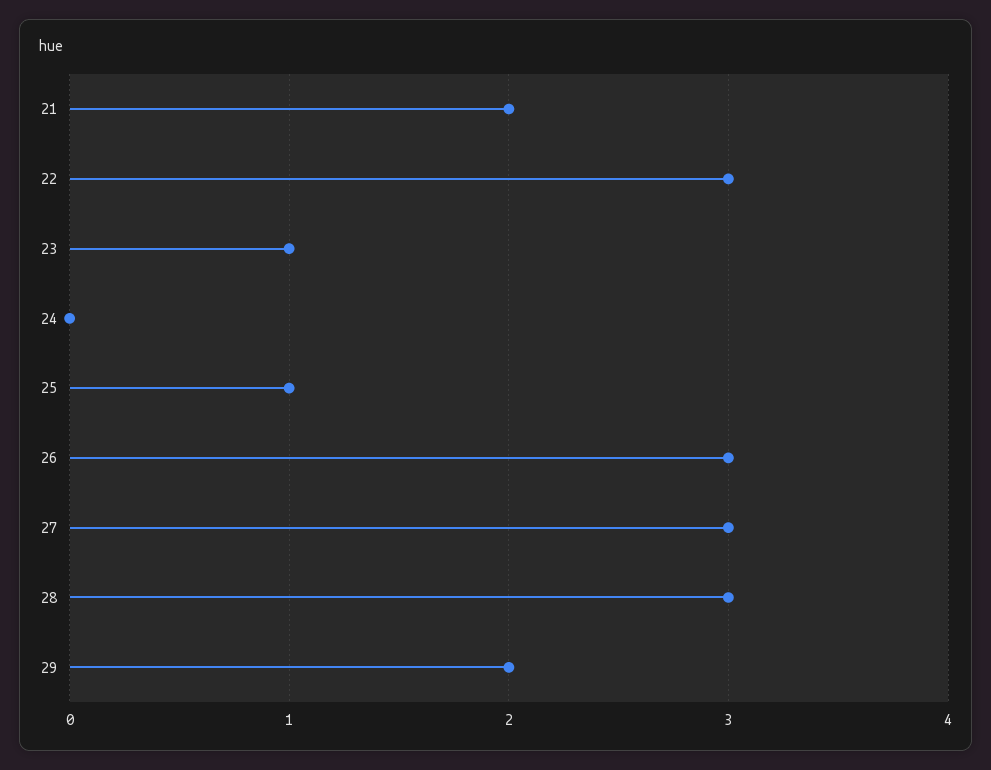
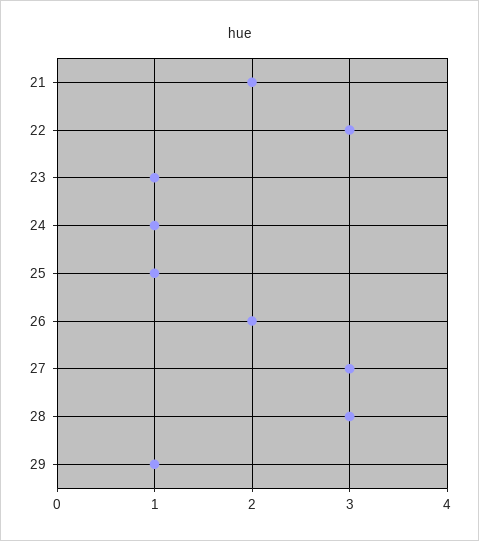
24: 0 -> 1
26: 3 -> 2
29: 2 -> 1

